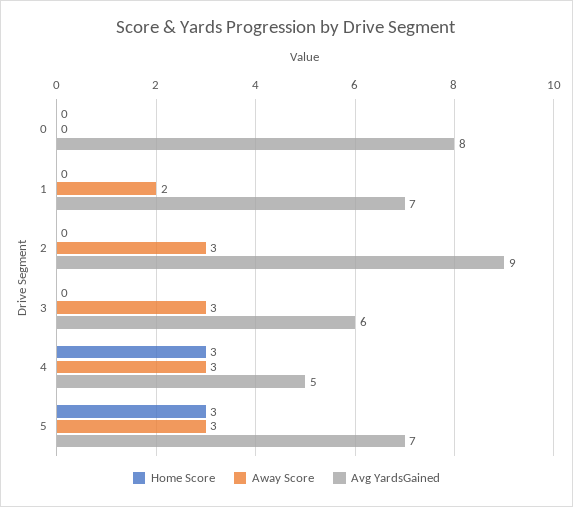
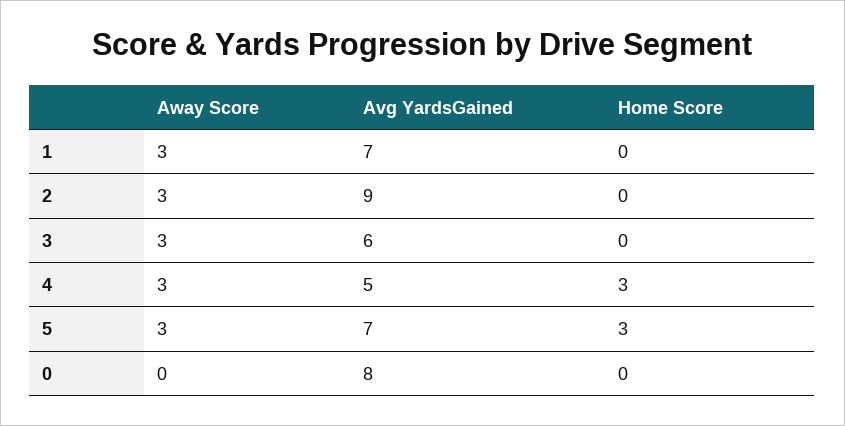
Away Score, 1: 2 -> 3

